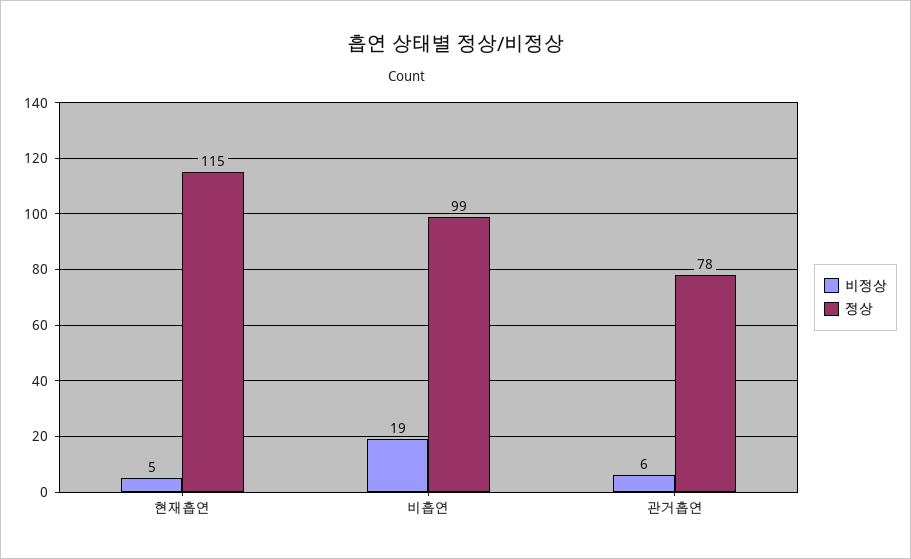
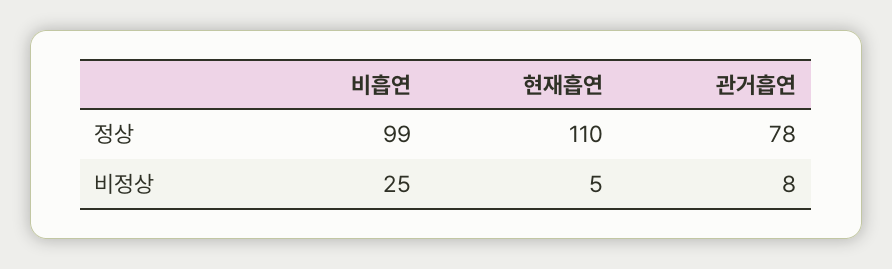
정상, 현재흡연: 115 -> 110
비정상, 비흡연: 19 -> 25
비정상, 관거흡연: 6 -> 8

